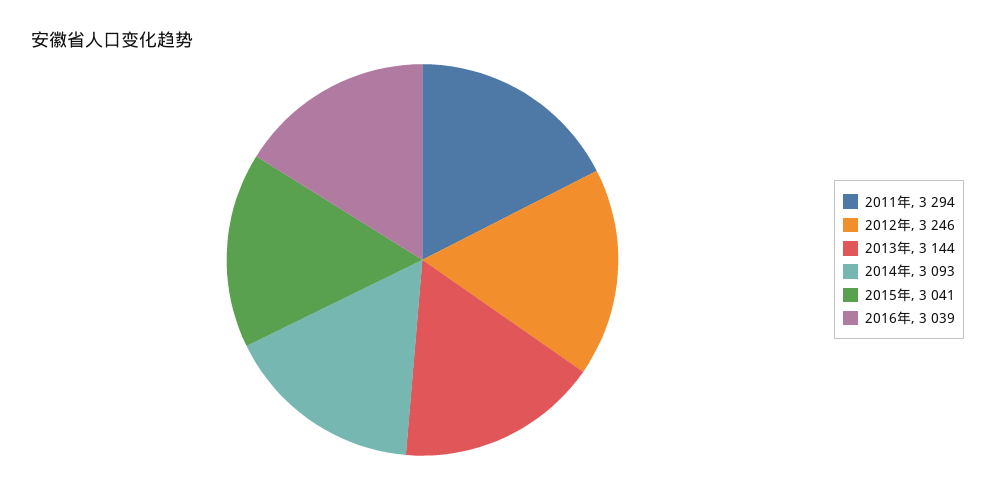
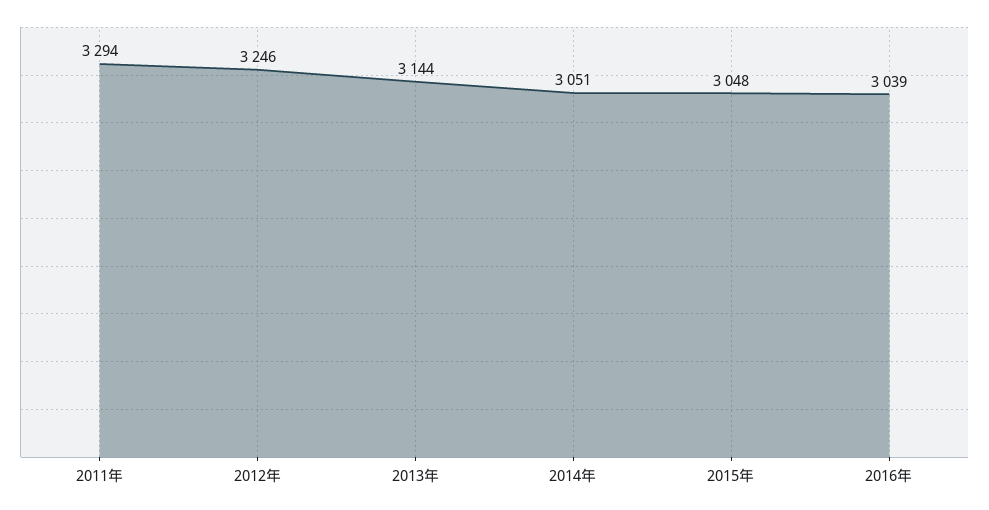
2014年: 3093 -> 3051
2015年: 3041 -> 3048

